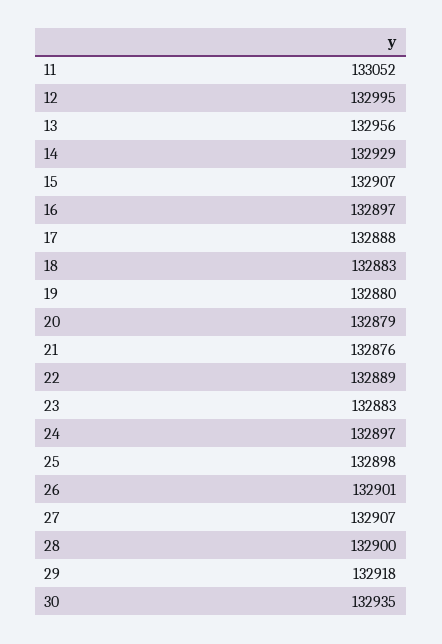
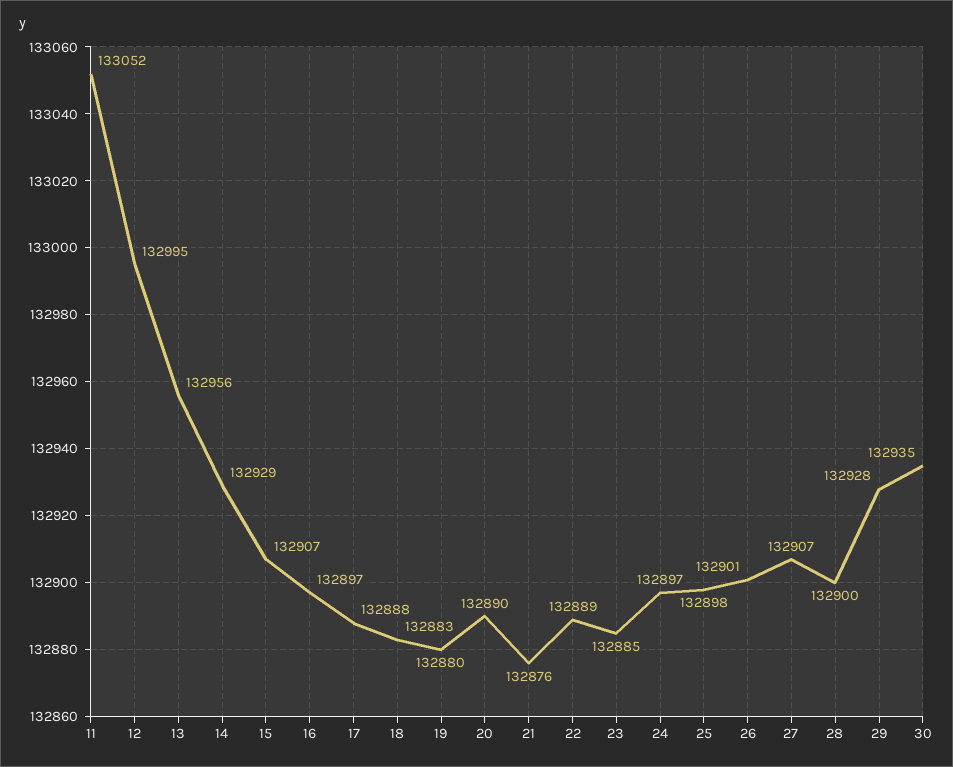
20: 132879 -> 132890
23: 132883 -> 132885
29: 132918 -> 132928

